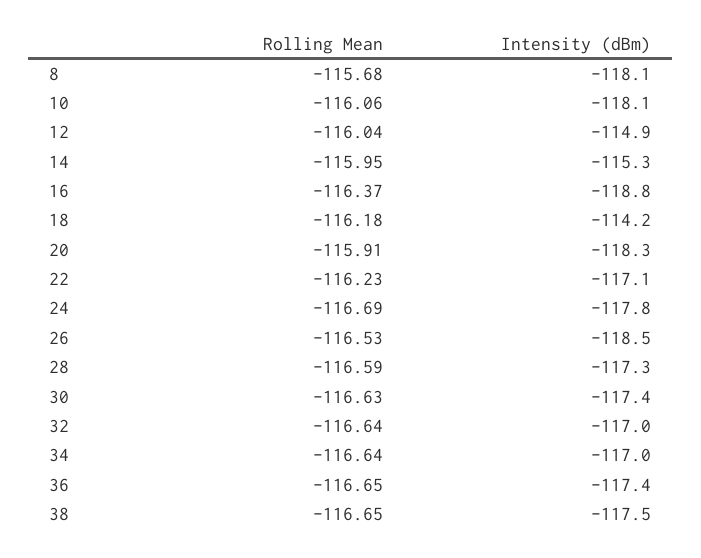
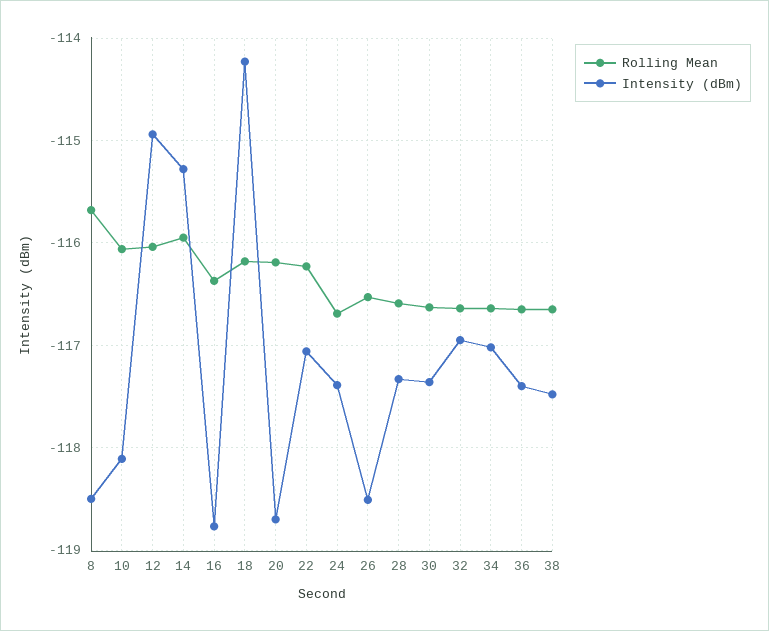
Intensity (dBm), 8: -118.1 -> -118.5
Rolling Mean, 20: -115.91 -> -116.2
Intensity (dBm), 20: -118.3 -> -118.7
Intensity (dBm), 24: -117.8 -> -117.4

